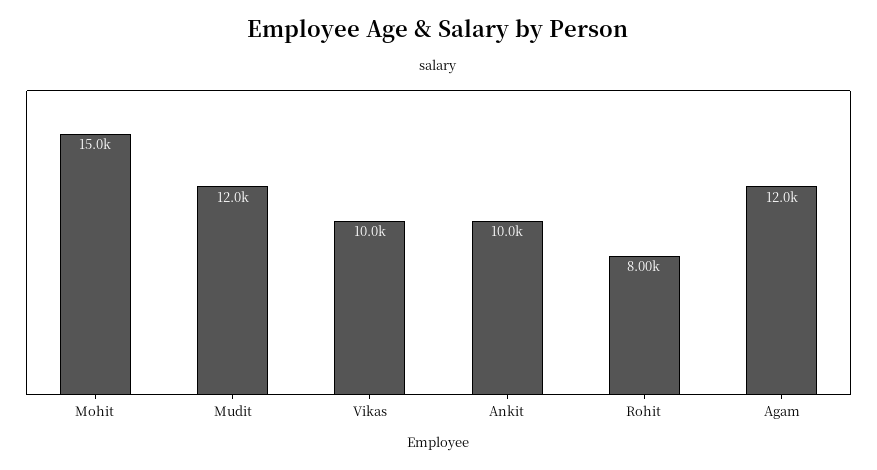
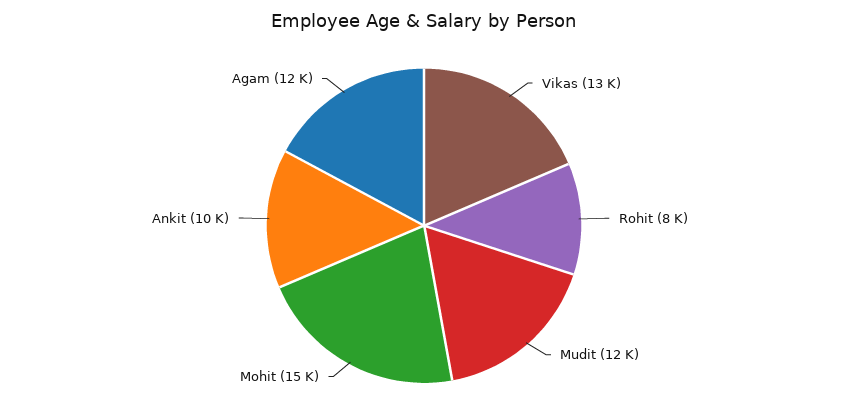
Vikas: 10000 -> 13000

